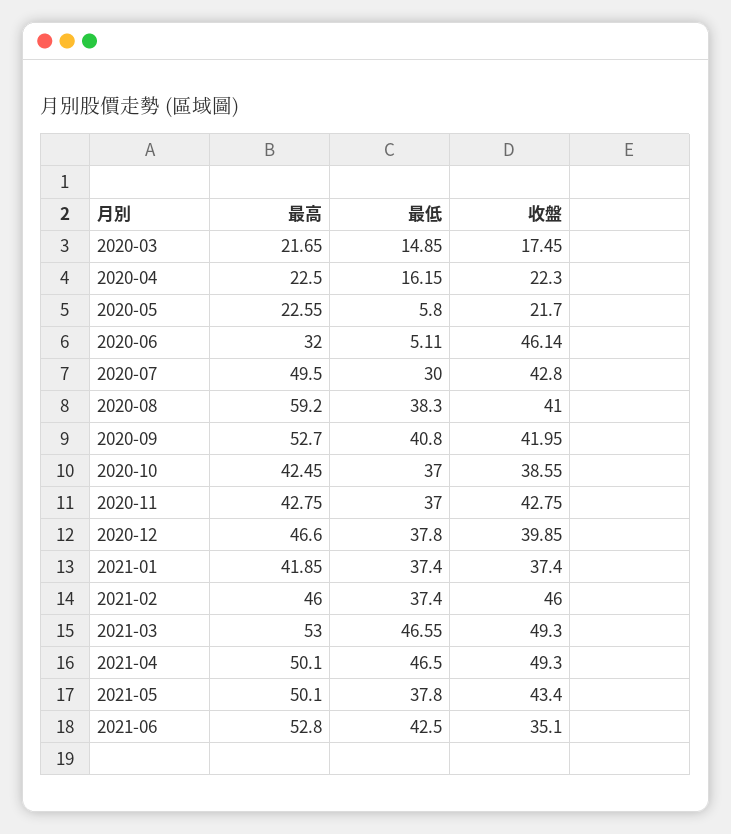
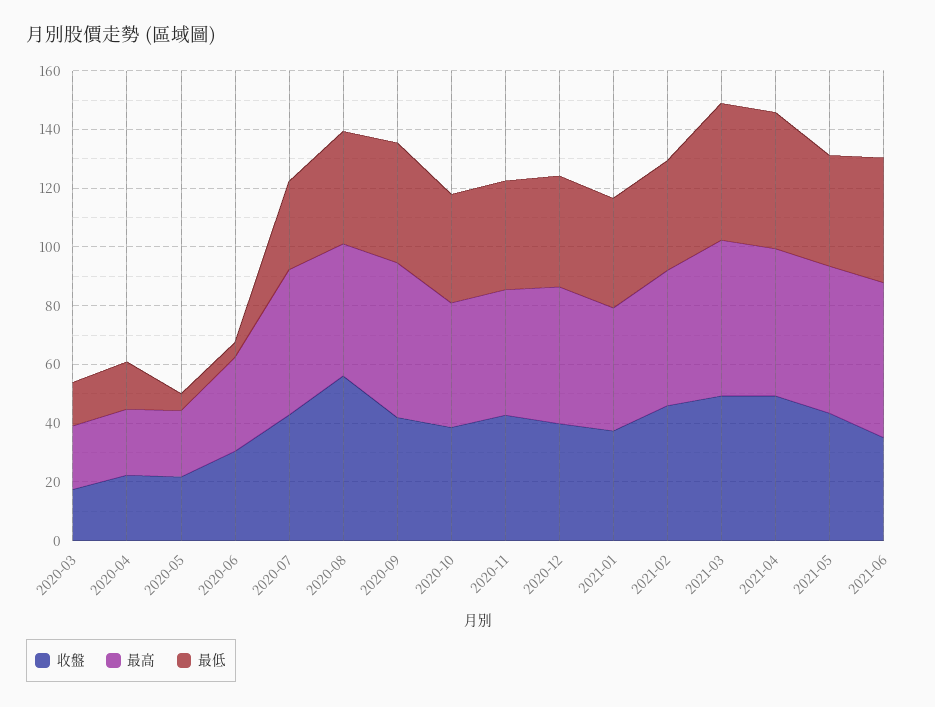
收盤, 2020-06: 46.14 -> 30
最高, 2020-08: 59.2 -> 45
收盤, 2020-08: 41 -> 55

